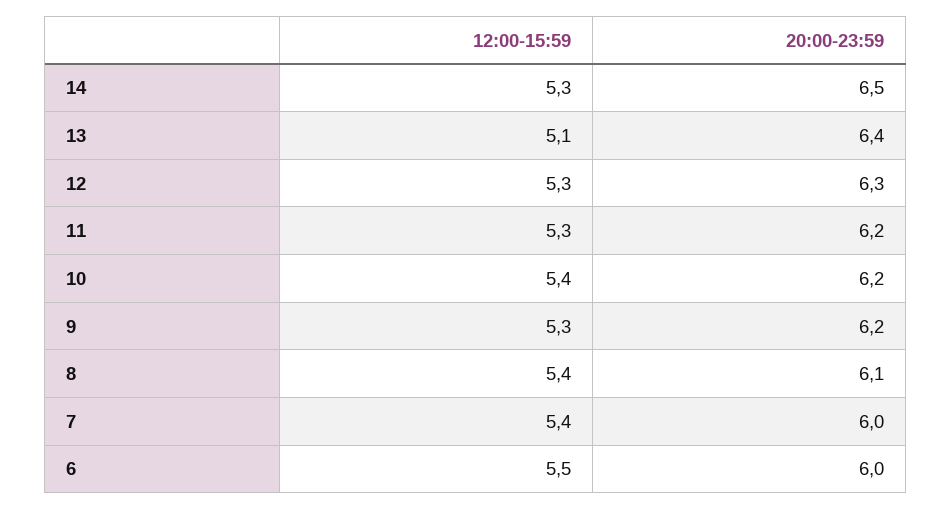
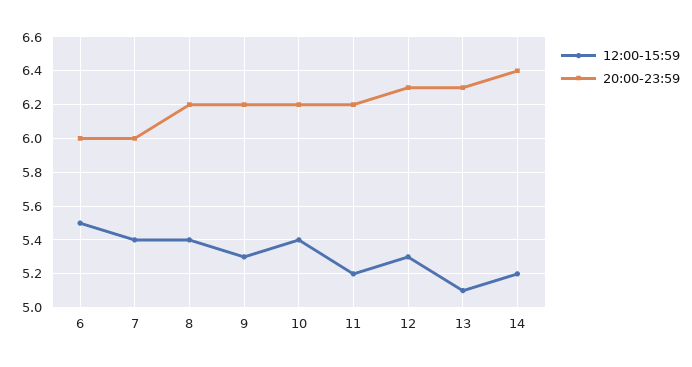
12:00-15:59, 14: 5.3 -> 5.2
20:00-23:59, 14: 6.5 -> 6.4
20:00-23:59, 13: 6.4 -> 6.3
12:00-15:59, 11: 5.3 -> 5.2
20:00-23:59, 8: 6.1 -> 6.2

